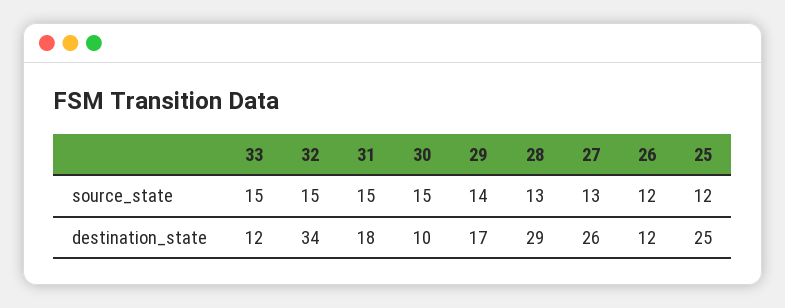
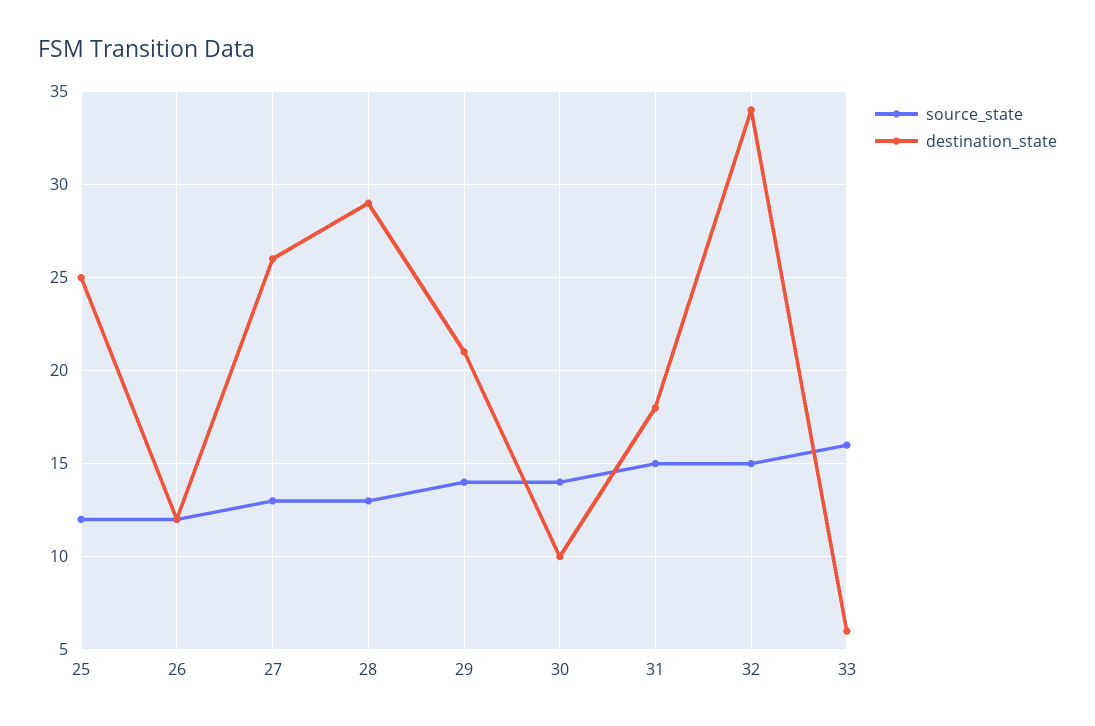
source_state, 33: 15 -> 16
source_state, 30: 15 -> 14
destination_state, 33: 12 -> 6
destination_state, 29: 17 -> 21

